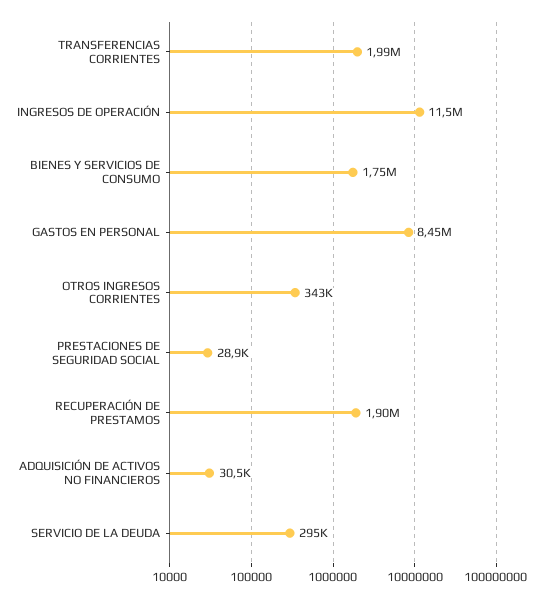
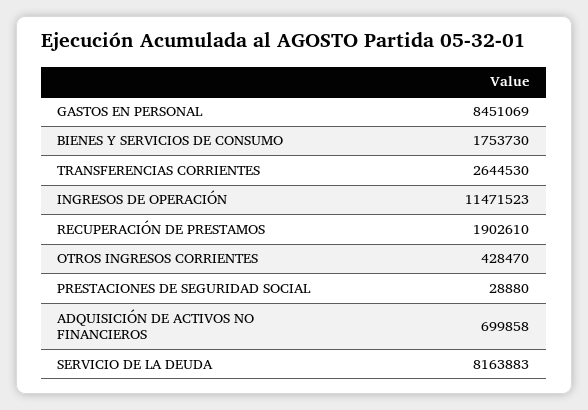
TRANSFERENCIAS CORRIENTES: 1990000 -> 2644530
OTROS INGRESOS CORRIENTES: 343000 -> 428470
ADQUISICIÓN DE ACTIVOS NO FINANCIEROS: 30500 -> 699858
SERVICIO DE LA DEUDA: 295000 -> 8163883

